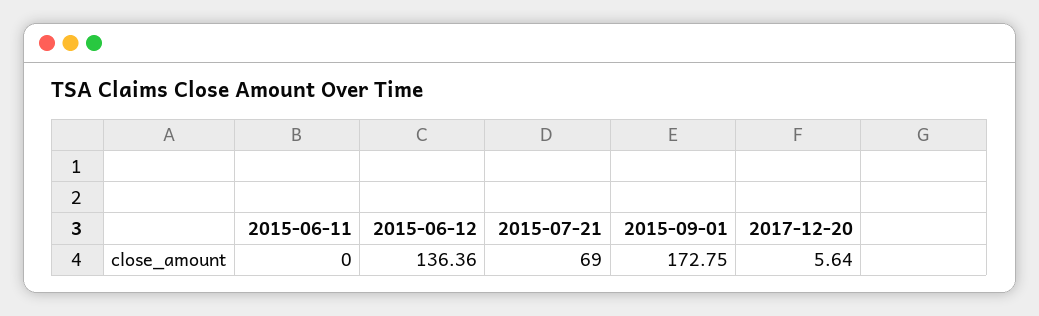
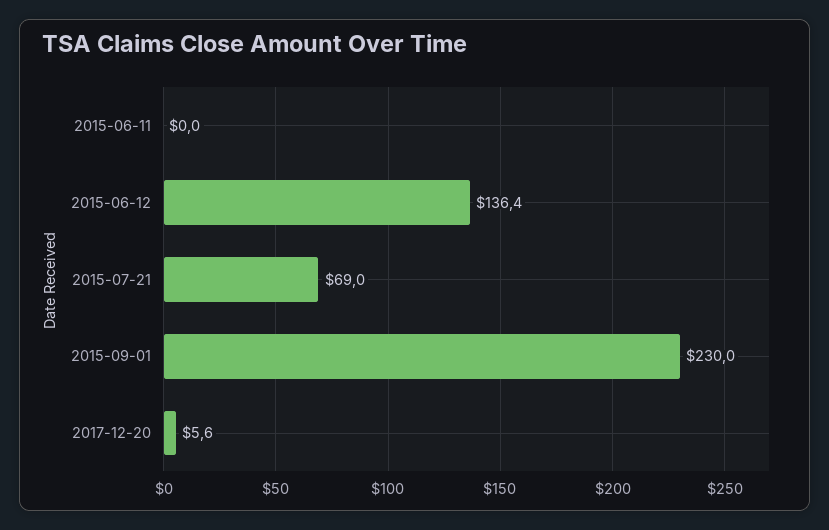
2015-09-01: 172.75 -> 230

